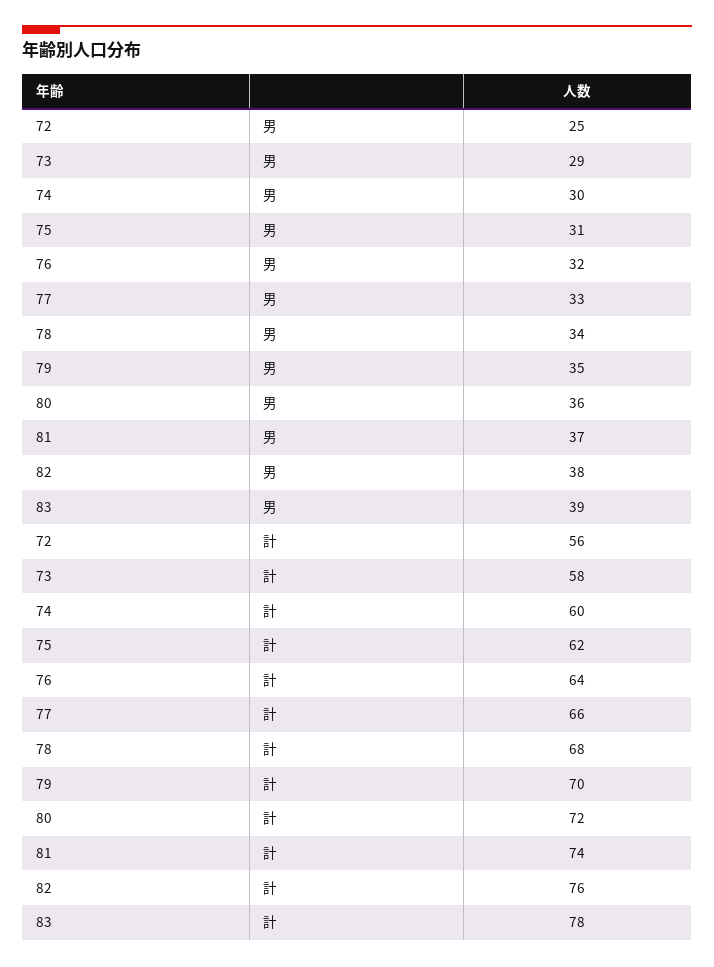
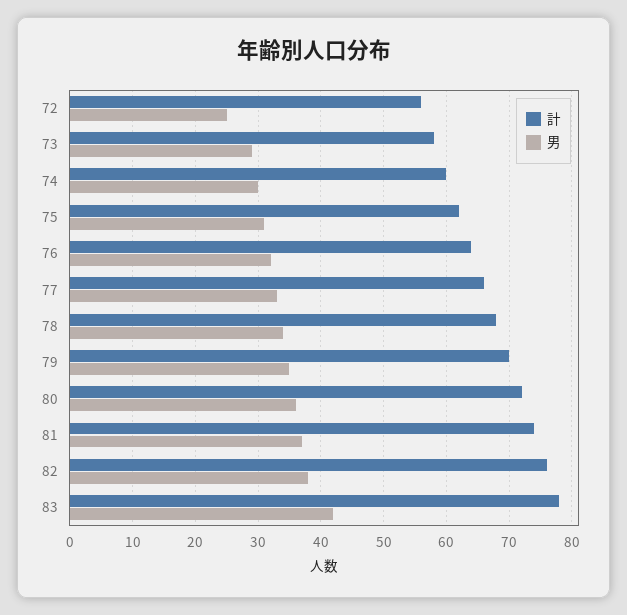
男, 83: 39 -> 42

